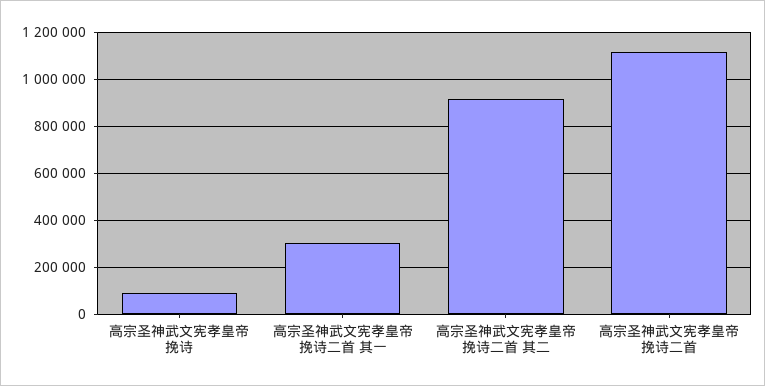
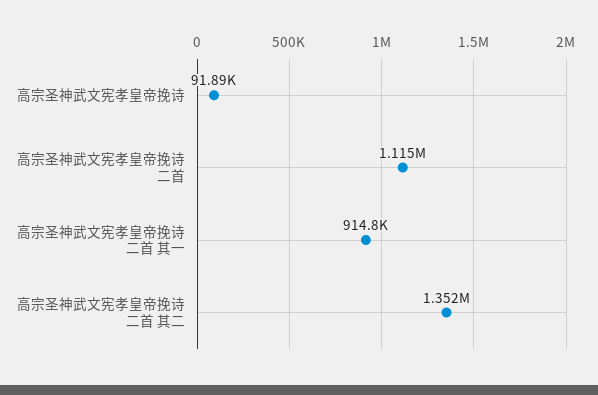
高宗圣神武文宪孝皇帝挽诗二首 其一: 300000 -> 914800
高宗圣神武文宪孝皇帝挽诗二首 其二: 900000 -> 1352000

